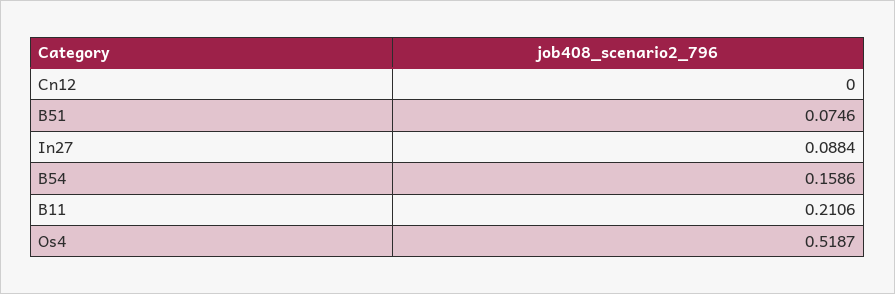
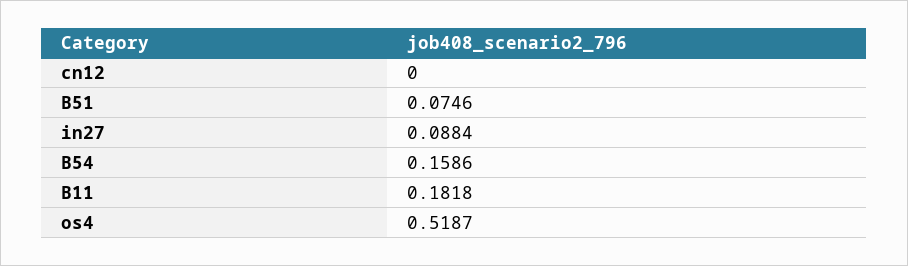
B11: 0.2106 -> 0.1818

